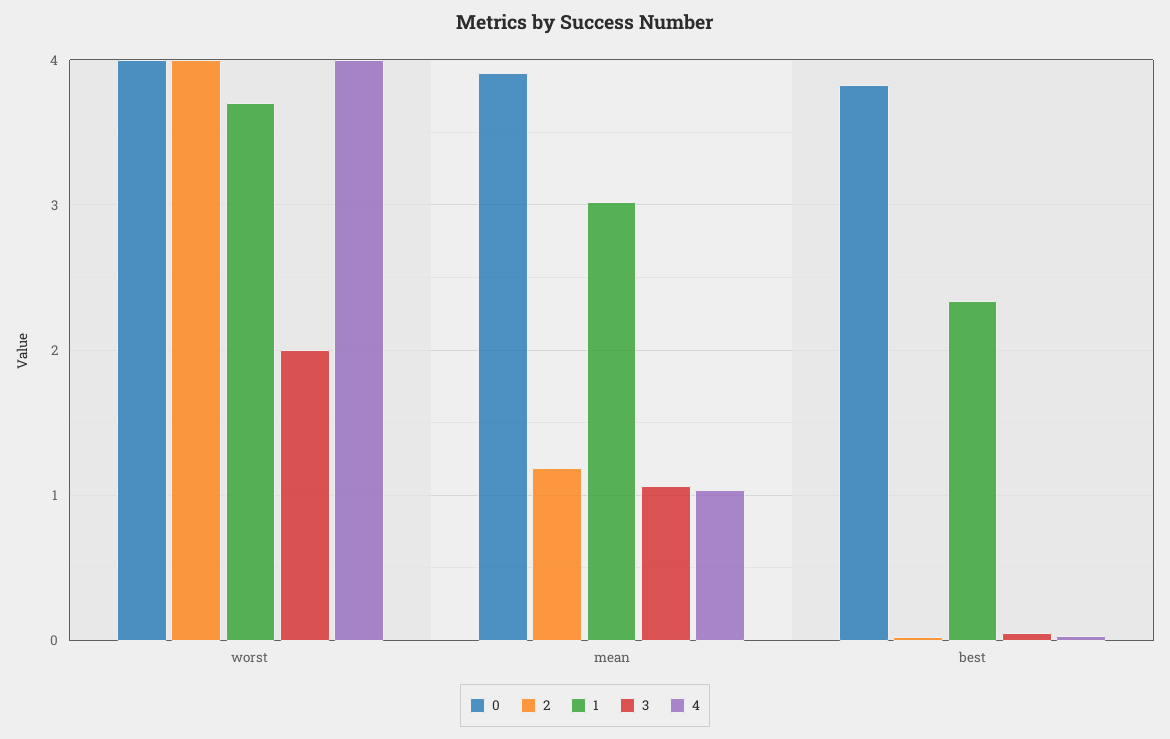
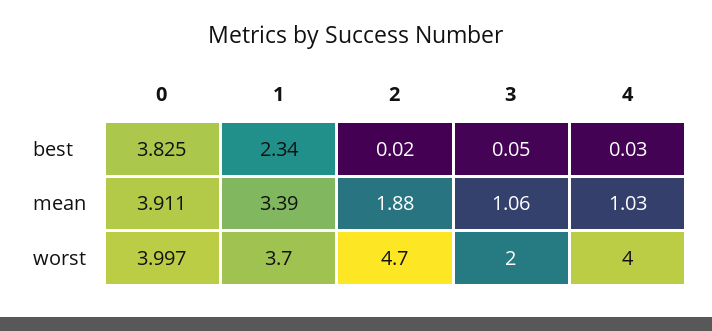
2, worst: 4 -> 4.7
2, mean: 1.2 -> 1.88
1, mean: 3 -> 3.39

